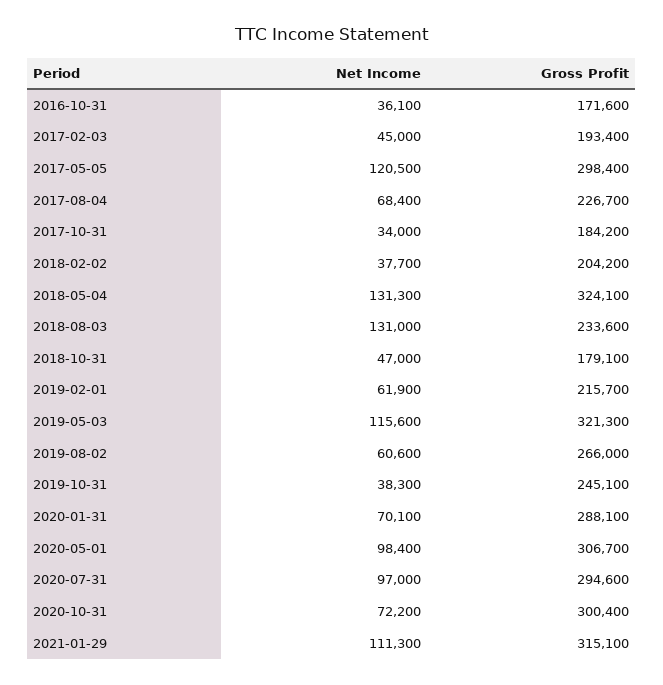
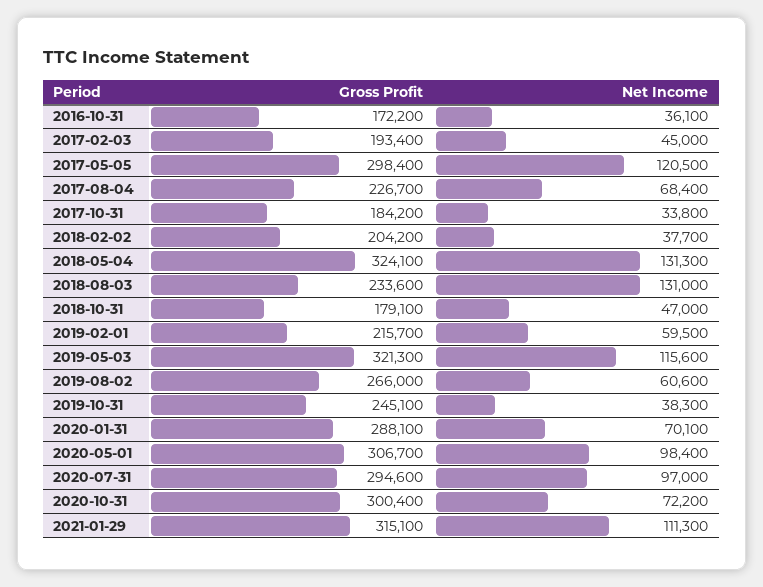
Gross Profit, 2016-10-31: 171600 -> 172200
Net Income, 2017-10-31: 34000 -> 33800
Net Income, 2019-02-01: 61900 -> 59500

